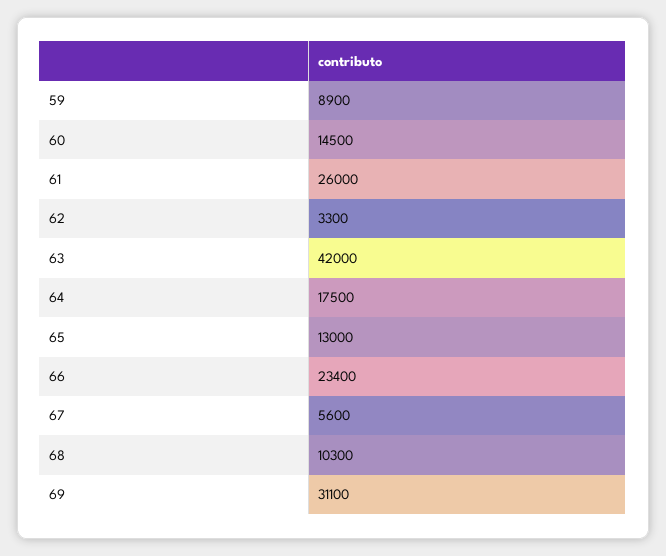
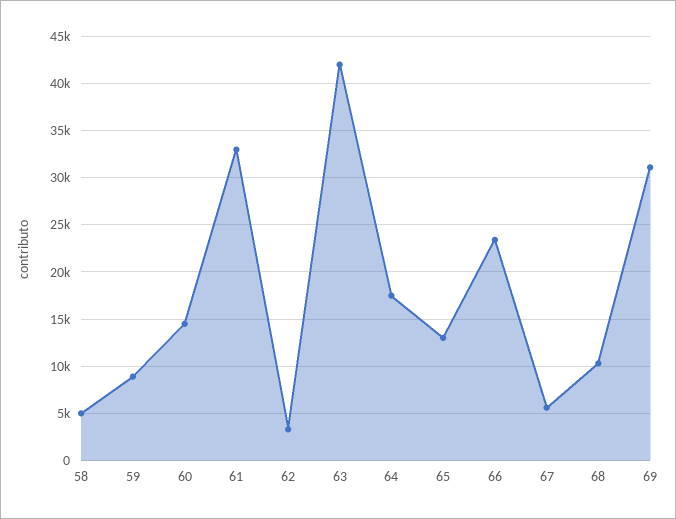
61: 26000 -> 33000
58: none -> 5000

